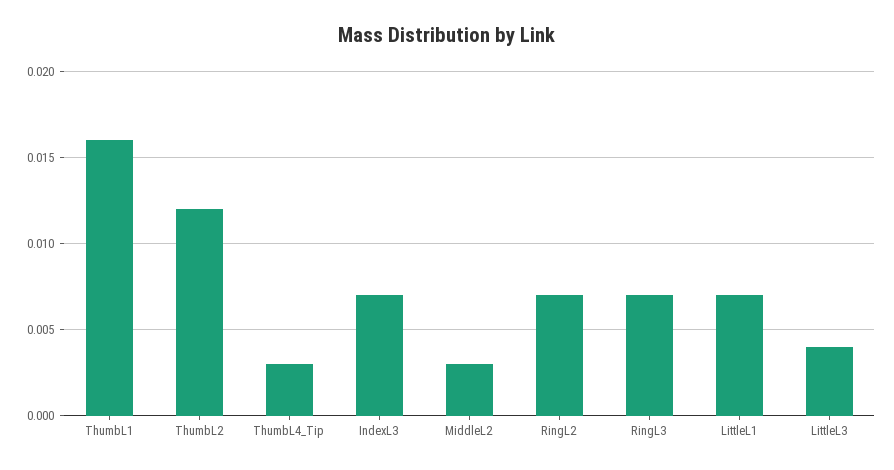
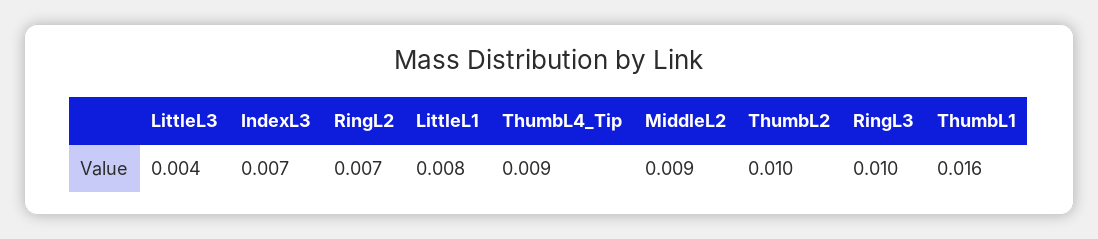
ThumbL2: 0.012 -> 0.01
ThumbL4_Tip: 0.003 -> 0.009
MiddleL2: 0.003 -> 0.009
RingL3: 0.007 -> 0.01
LittleL1: 0.007 -> 0.008

